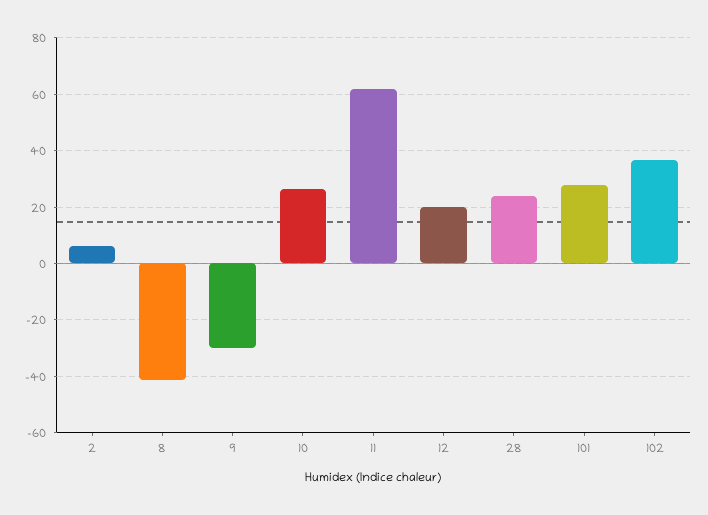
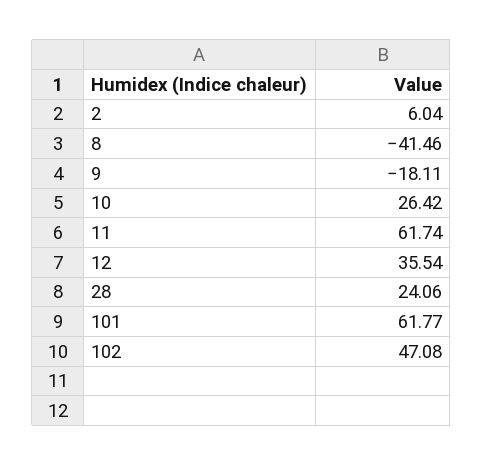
9: -30 -> -18.11
12: 20 -> 35.54
101: 27.5 -> 61.77
102: 37.5 -> 47.08

